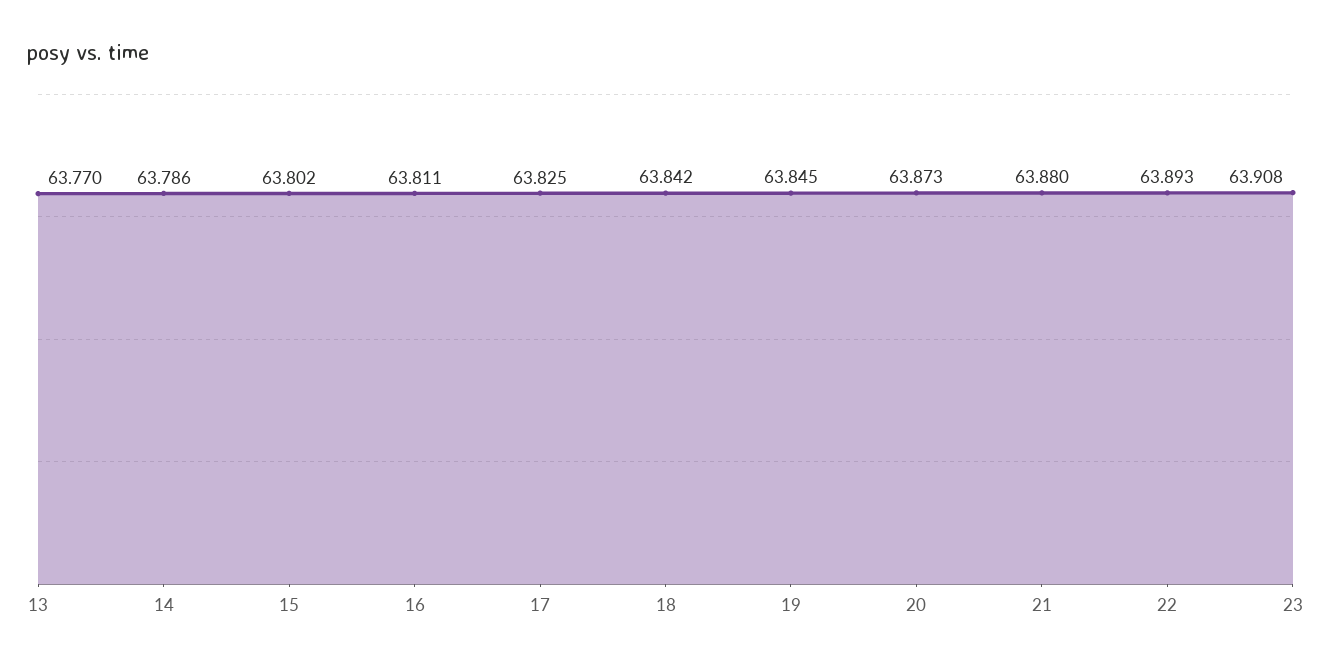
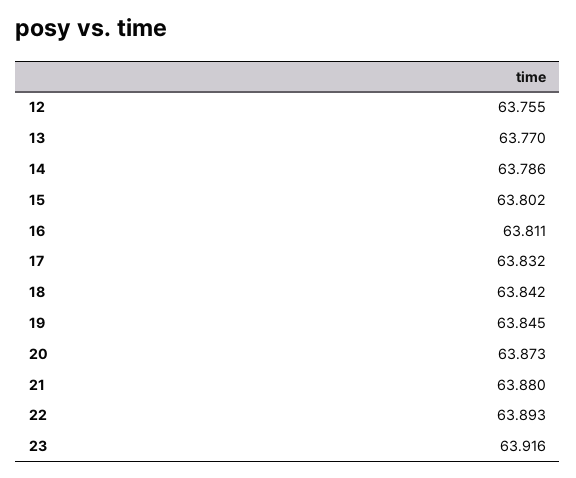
17: 63.825 -> 63.832
23: 63.908 -> 63.916
12: none -> 63.755

